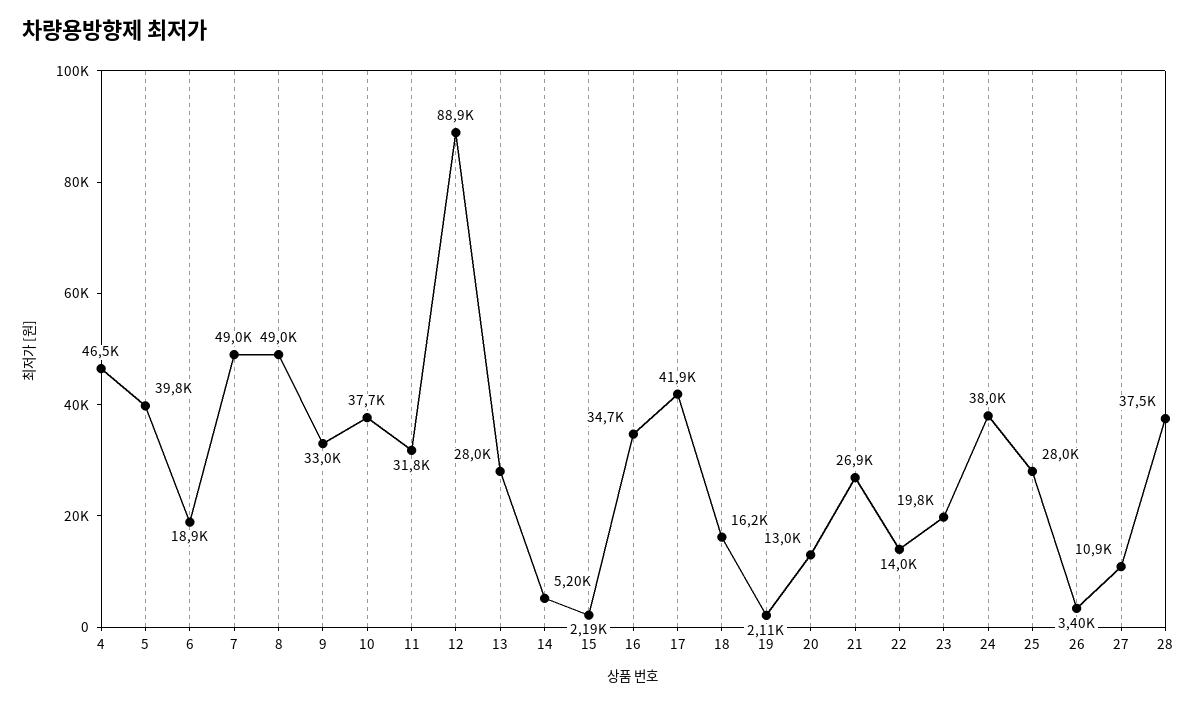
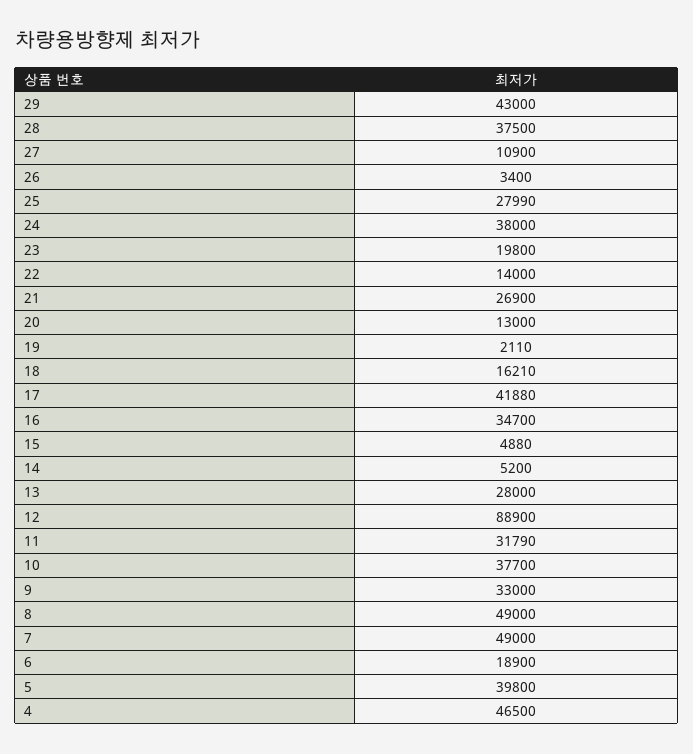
15: 2190 -> 4880
29: none -> 43000

